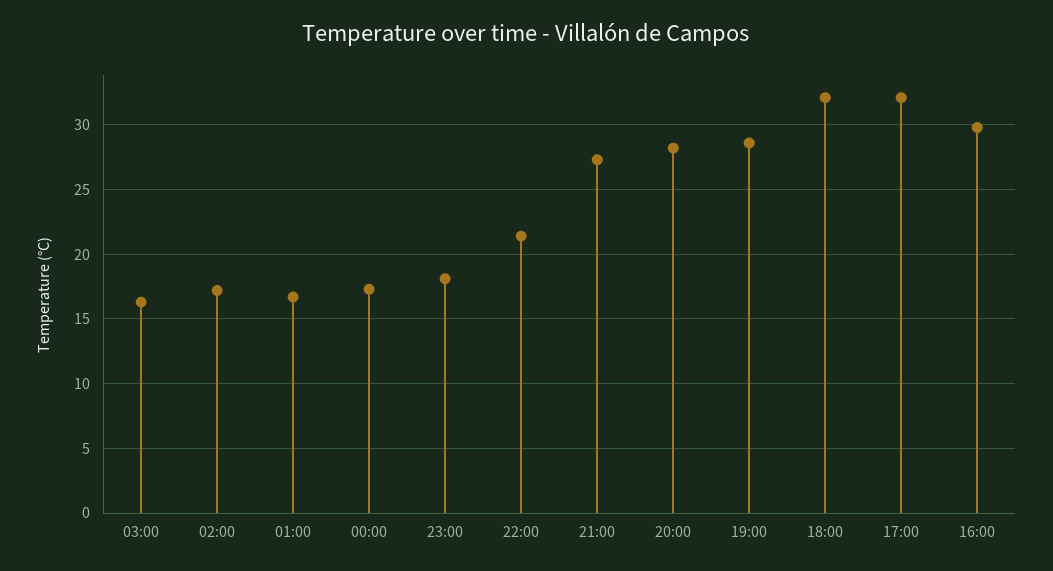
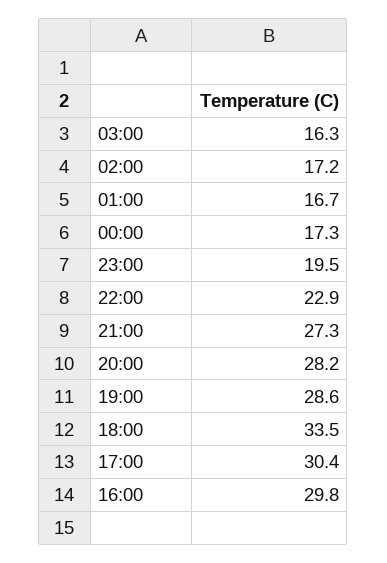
23:00: 18 -> 19.5
22:00: 21.5 -> 22.9
18:00: 32 -> 33.5
17:00: 32 -> 30.4

